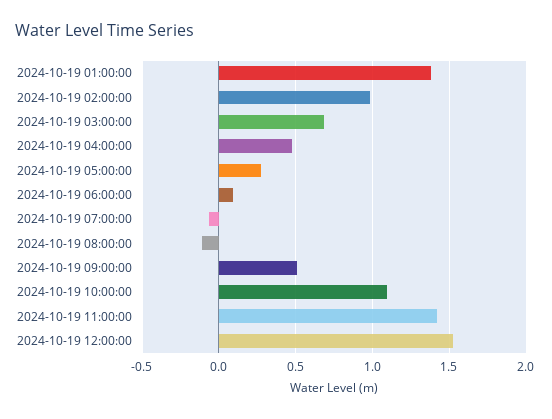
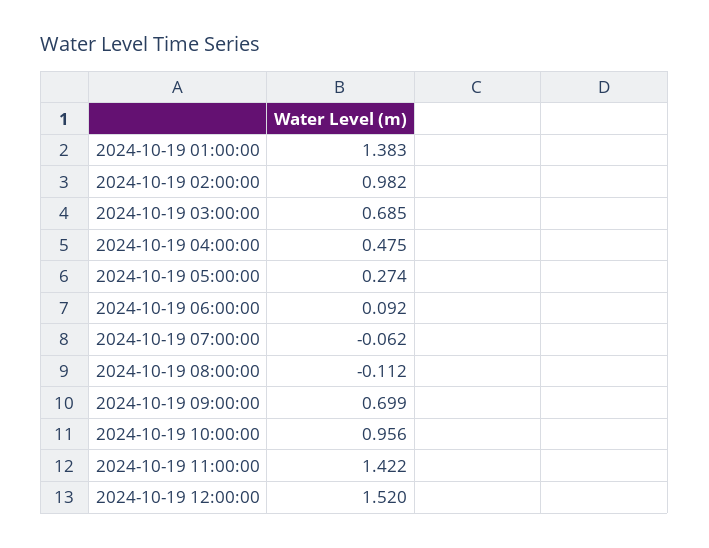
2024-10-19 09:00:00: 0.5 -> 0.699
2024-10-19 10:00:00: 1.1 -> 0.956

